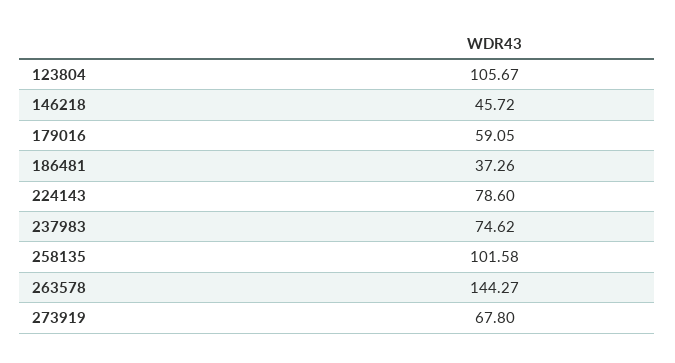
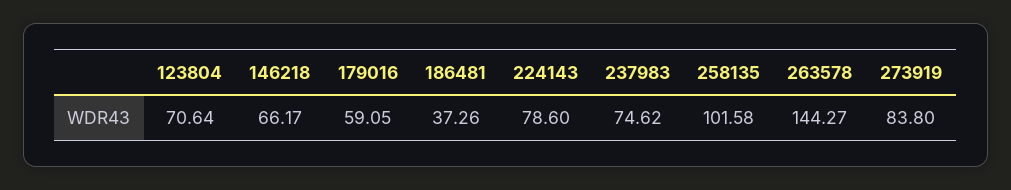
123804: 105.67 -> 70.64
146218: 45.72 -> 66.17
273919: 67.8 -> 83.8

